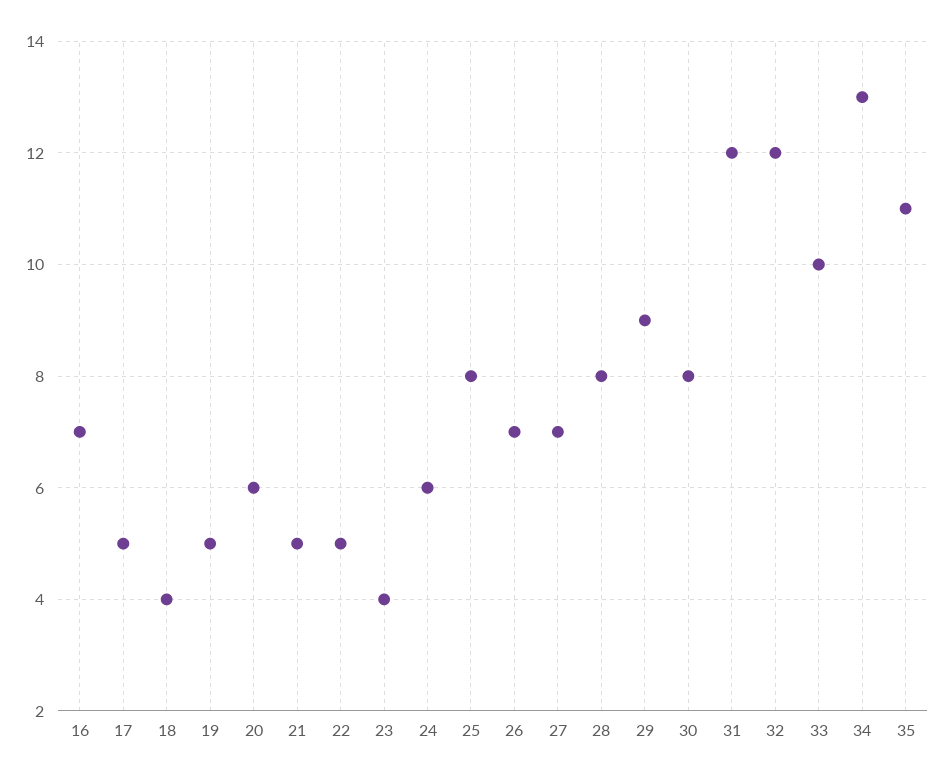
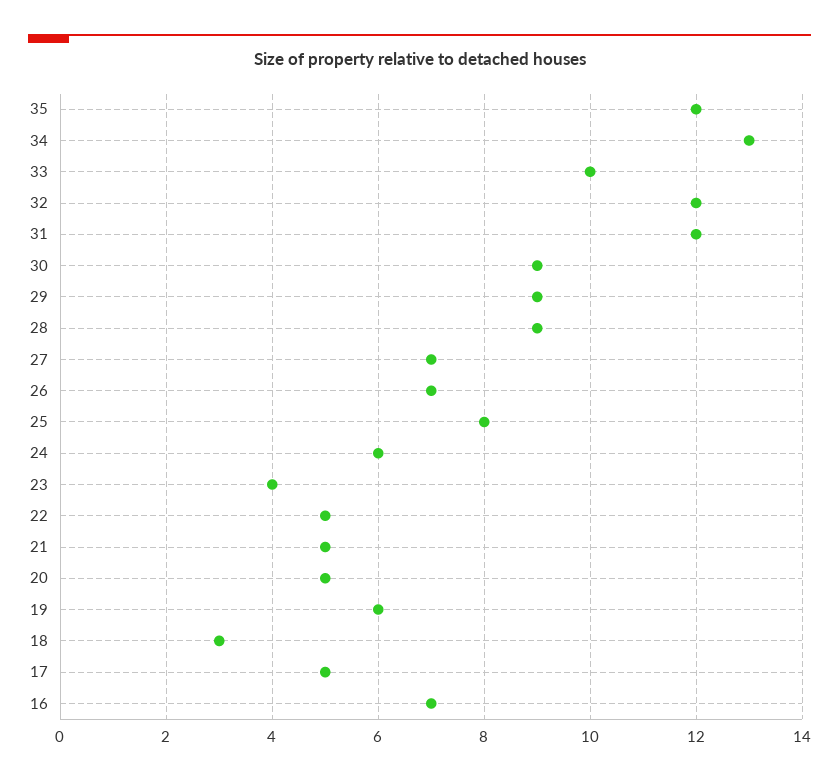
18: 4 -> 3
19: 5 -> 6
20: 6 -> 5
28: 8 -> 9
30: 8 -> 9
35: 11 -> 12

